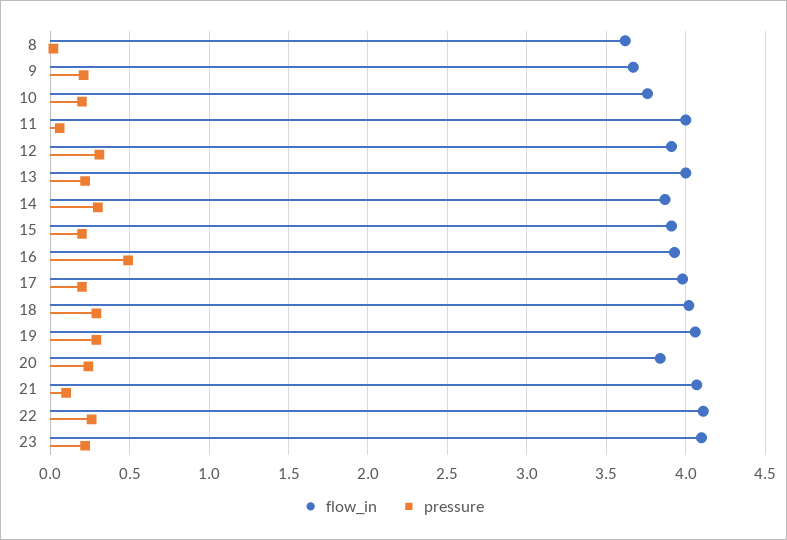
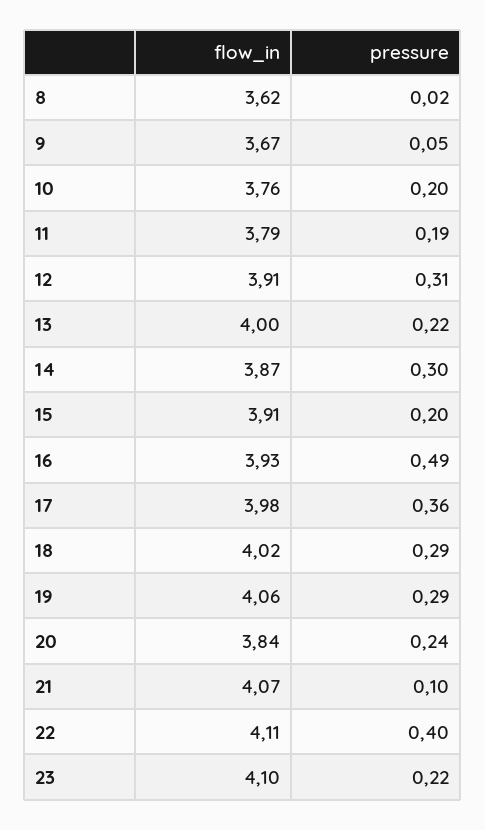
pressure, 9: 0.2 -> 0.05
flow_in, 11: 4 -> 3.79
pressure, 11: 0.05 -> 0.19
pressure, 17: 0.2 -> 0.36
pressure, 22: 0.25 -> 0.4

